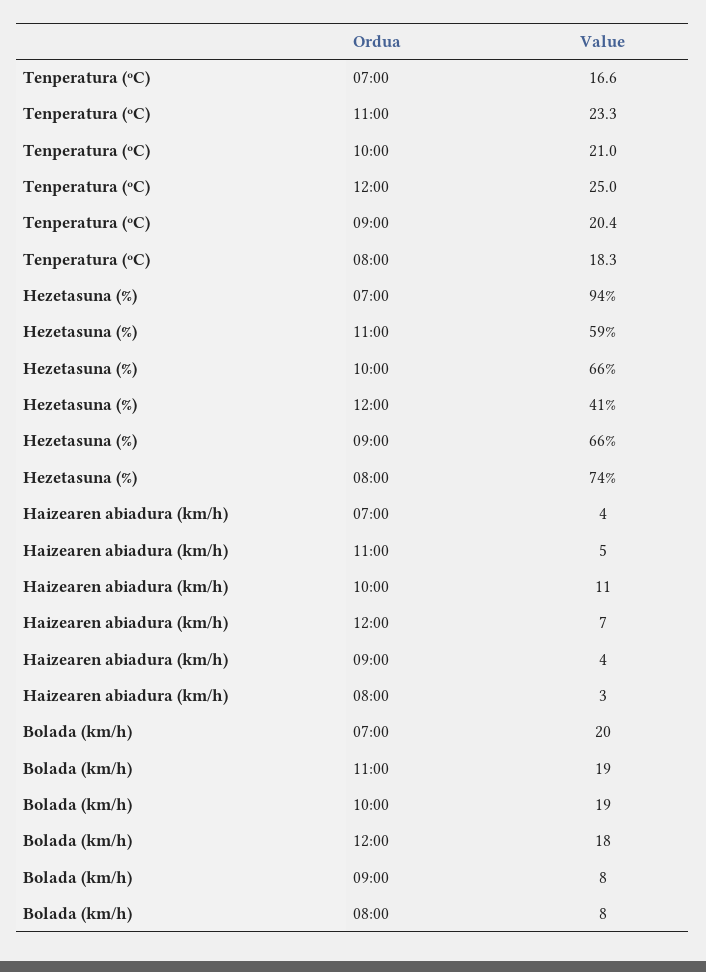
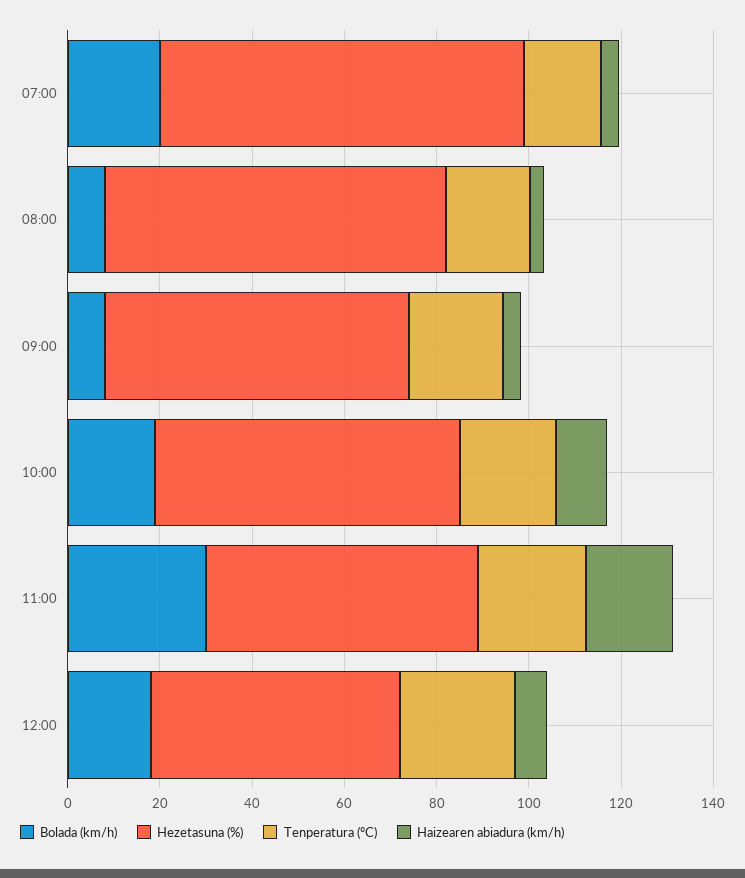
Hezetasuna (%), 07:00: 94 -> 80
Hezetasuna (%), 12:00: 41 -> 55
Haizearen abiadura (km/h), 11:00: 5 -> 20
Bolada (km/h), 11:00: 19 -> 30

